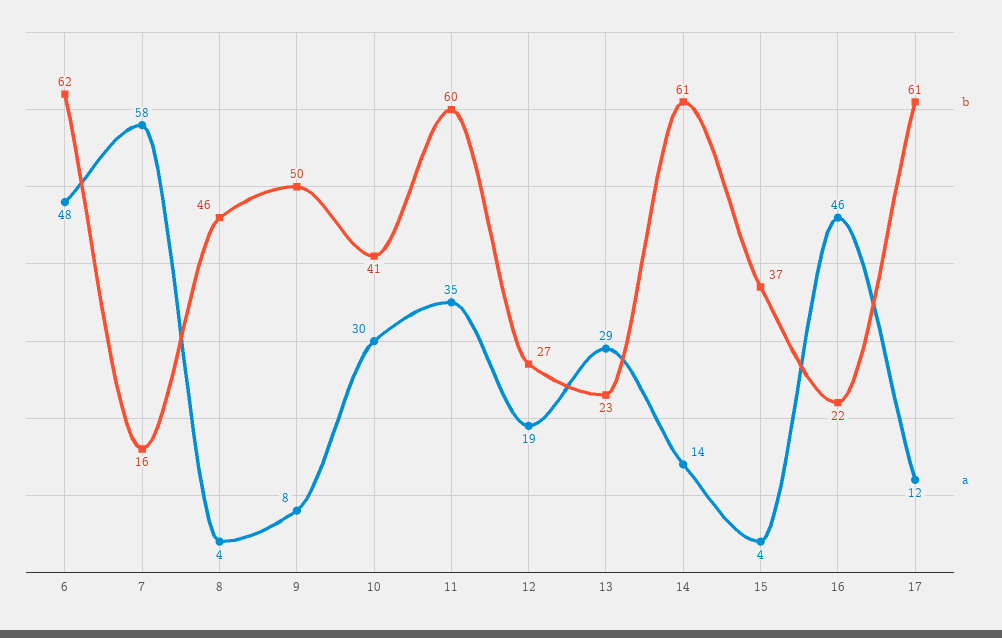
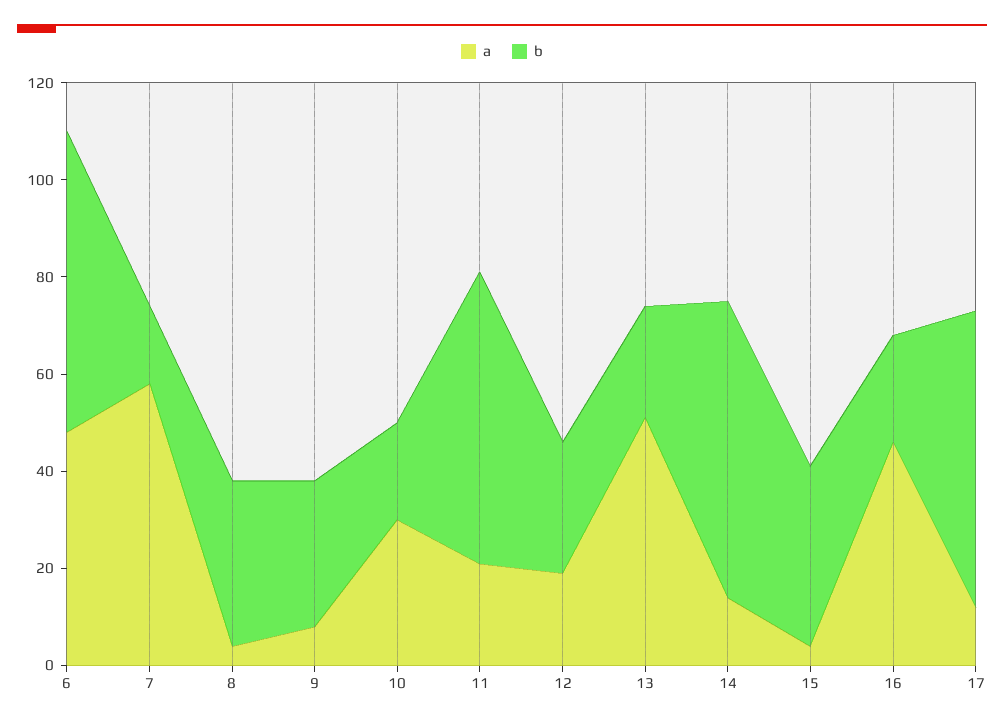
b, 8: 46 -> 35
b, 9: 50 -> 30
b, 10: 41 -> 20
a, 11: 35 -> 20
a, 13: 29 -> 50

